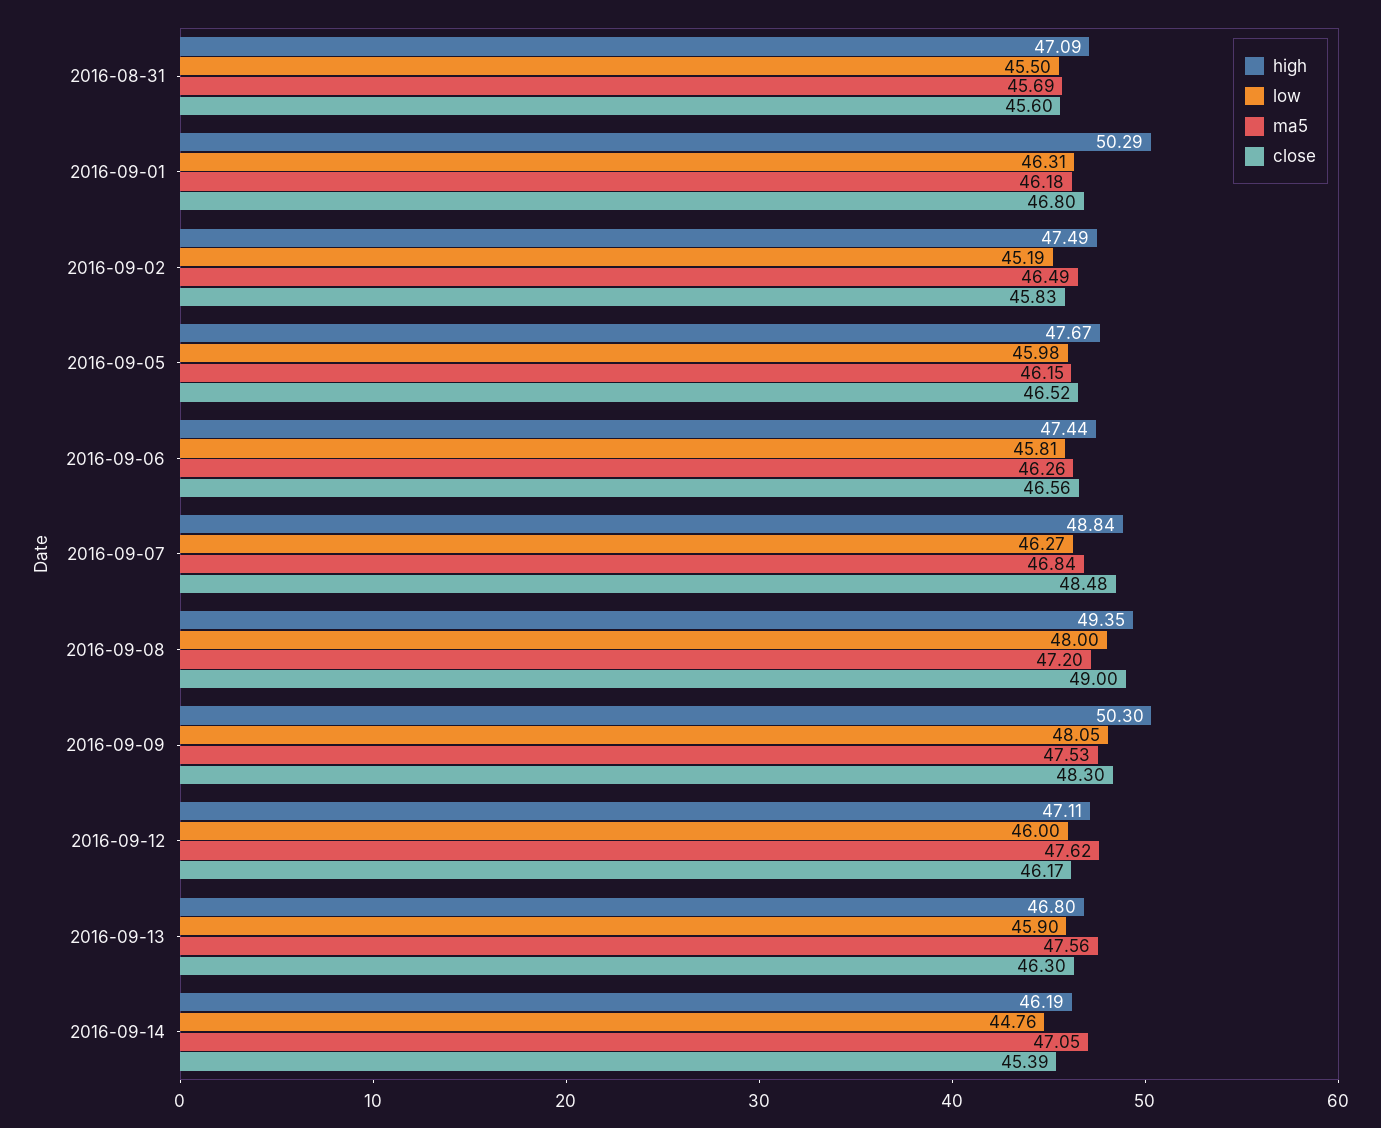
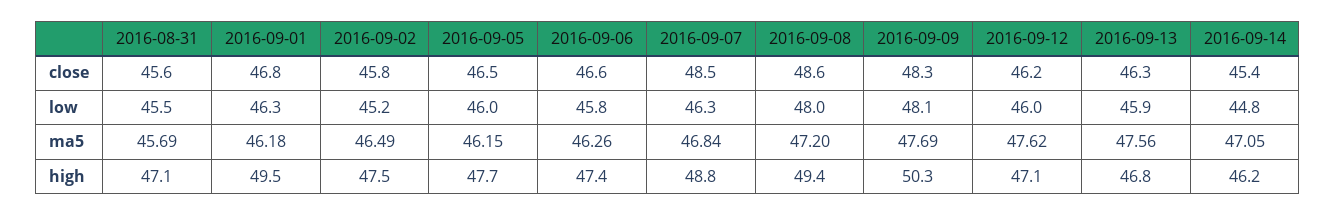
high, 2016-09-01: 50.29 -> 49.5
close, 2016-09-08: 49 -> 48.6
ma5, 2016-09-09: 47.53 -> 47.69

